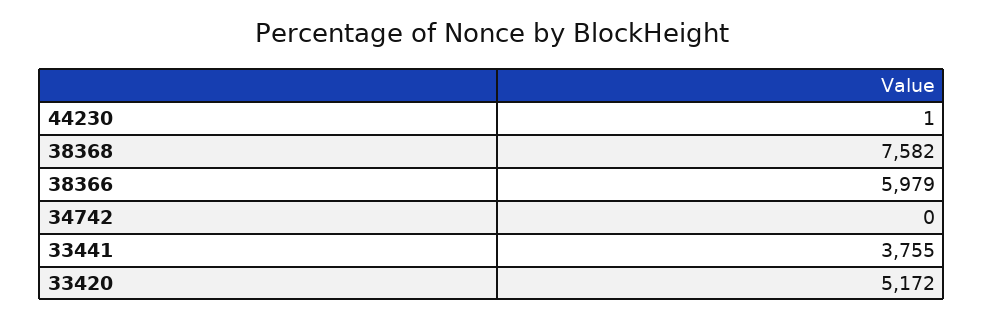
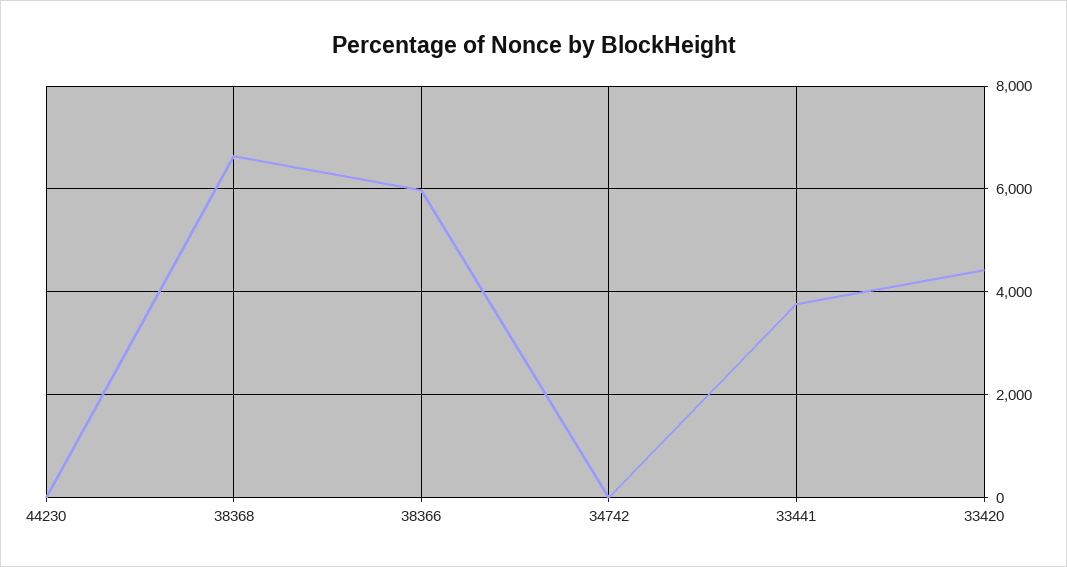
38368: 7582 -> 6600
33420: 5172 -> 4400

